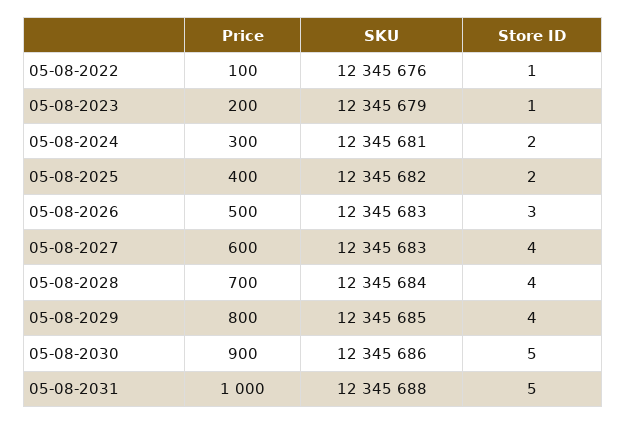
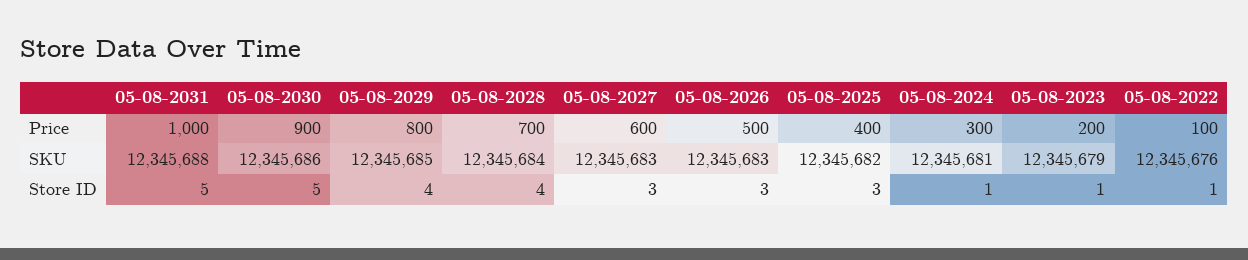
Store ID, 05-08-2024: 2 -> 1
Store ID, 05-08-2025: 2 -> 3
Store ID, 05-08-2027: 4 -> 3

